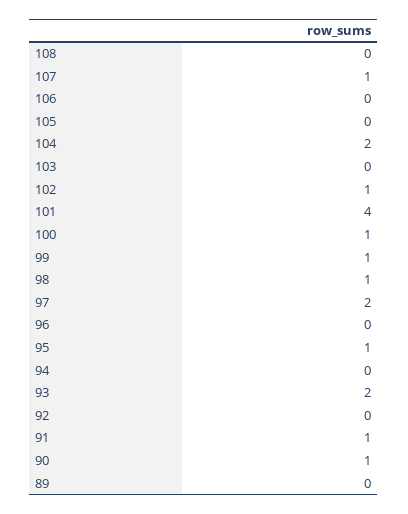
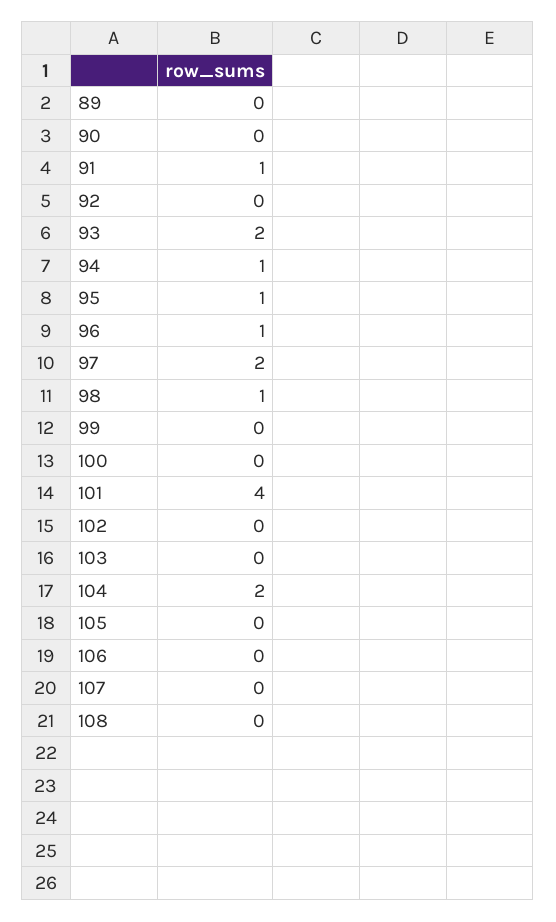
107: 1 -> 0
102: 1 -> 0
100: 1 -> 0
99: 1 -> 0
96: 0 -> 1
94: 0 -> 1
90: 1 -> 0

